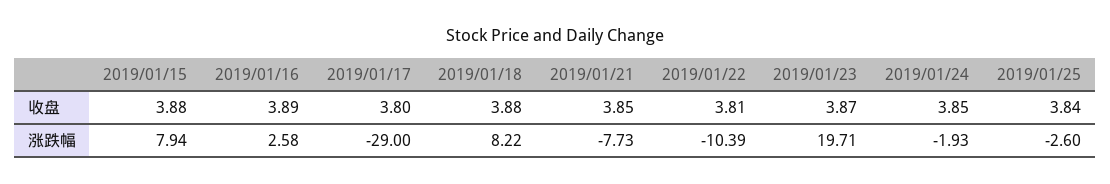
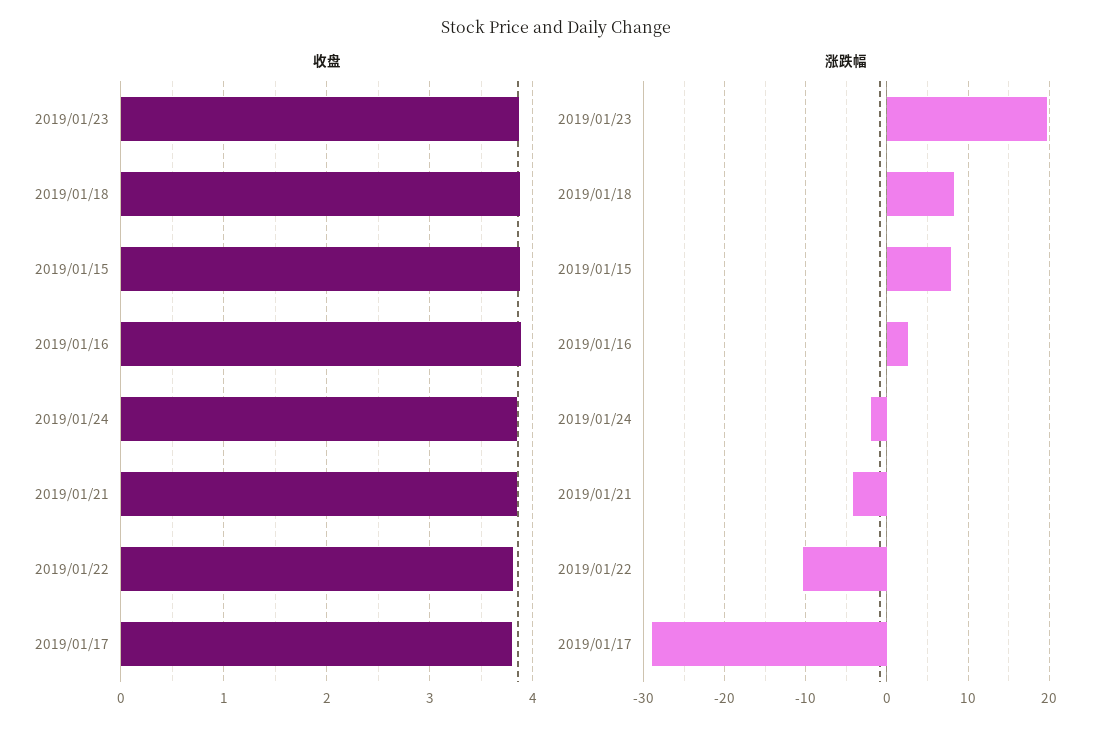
收盘, 2019/01/25: 3.84 -> none
涨跌幅, 2019/01/21: -7.73 -> -4
涨跌幅, 2019/01/25: -2.6 -> none

